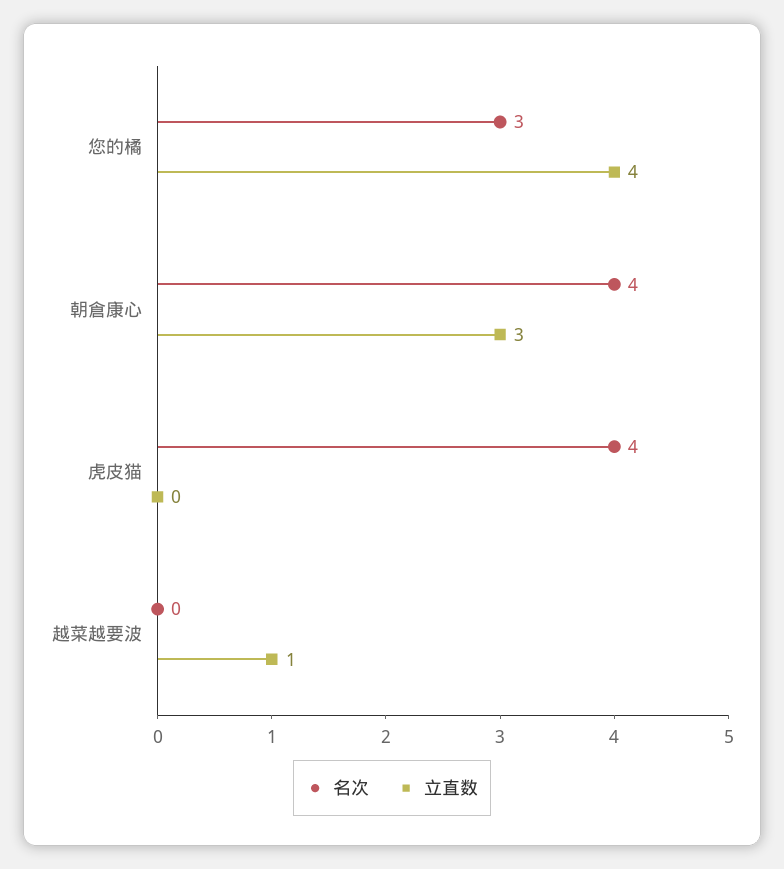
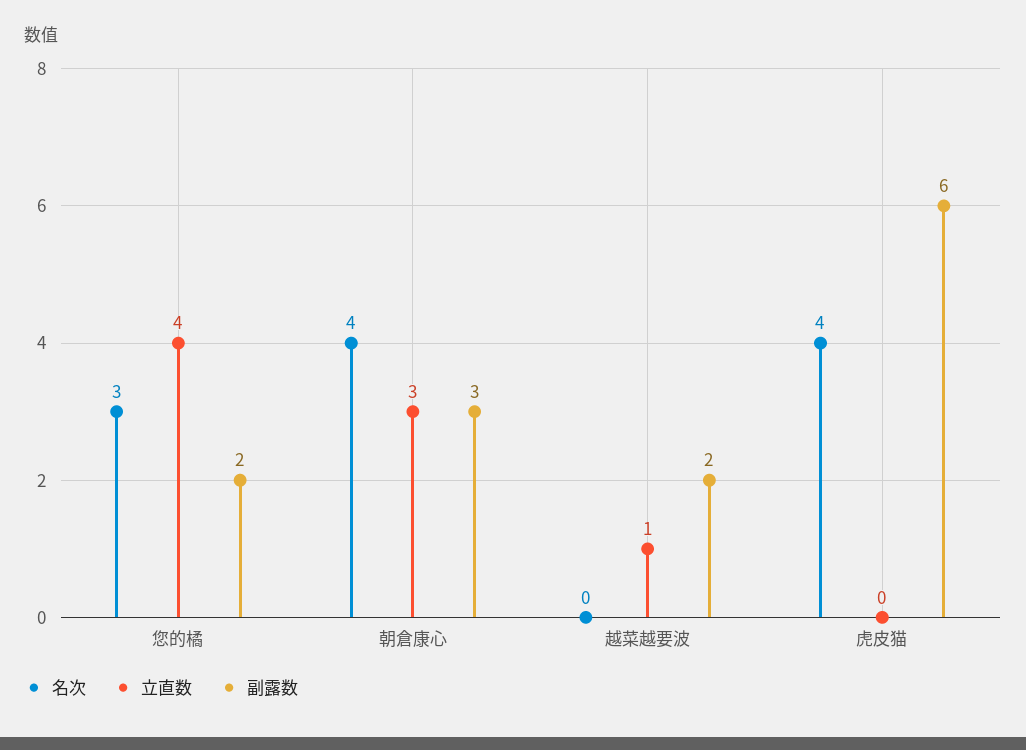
副露数, 您的橘: none -> 2
副露数, 朝倉康心: none -> 3
副露数, 越菜越要波: none -> 2
副露数, 虎皮猫: none -> 6

